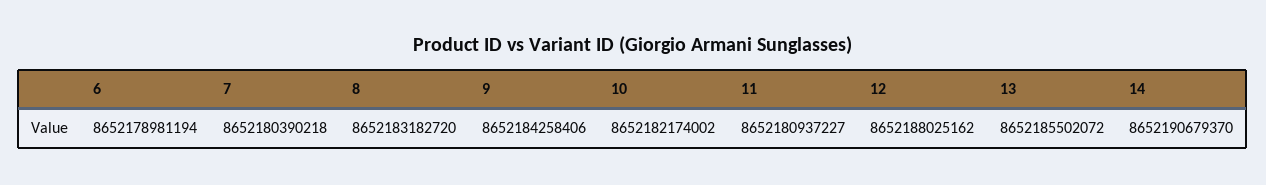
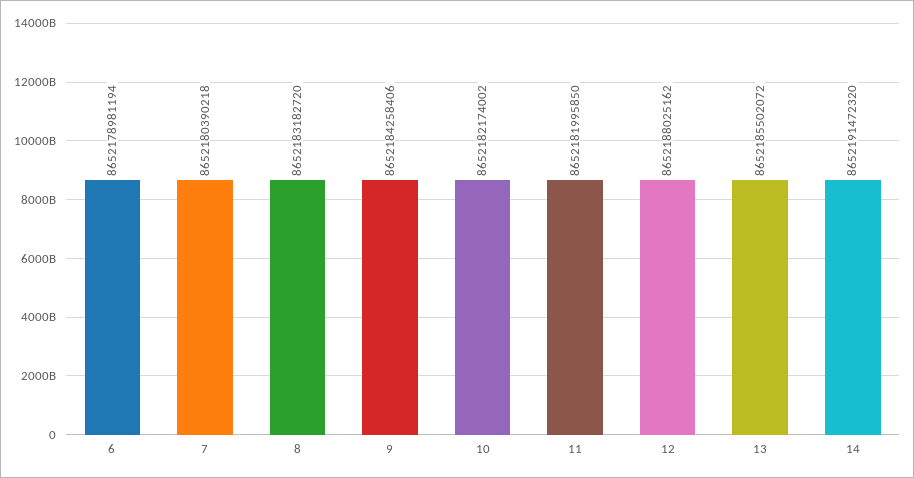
11: 8652180937227 -> 8652181995850
14: 8652190679370 -> 8652191472320

